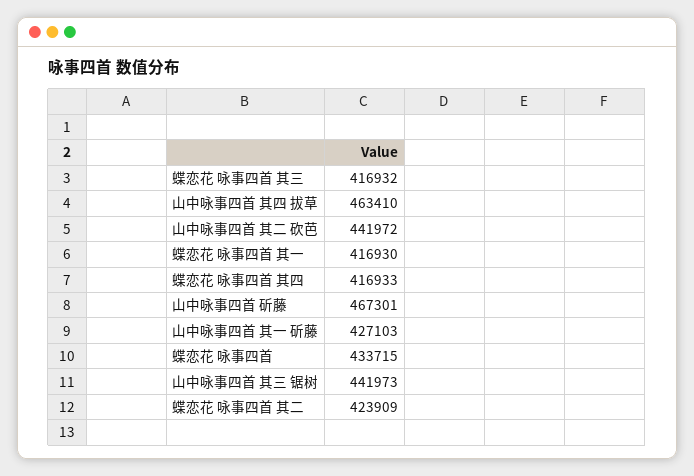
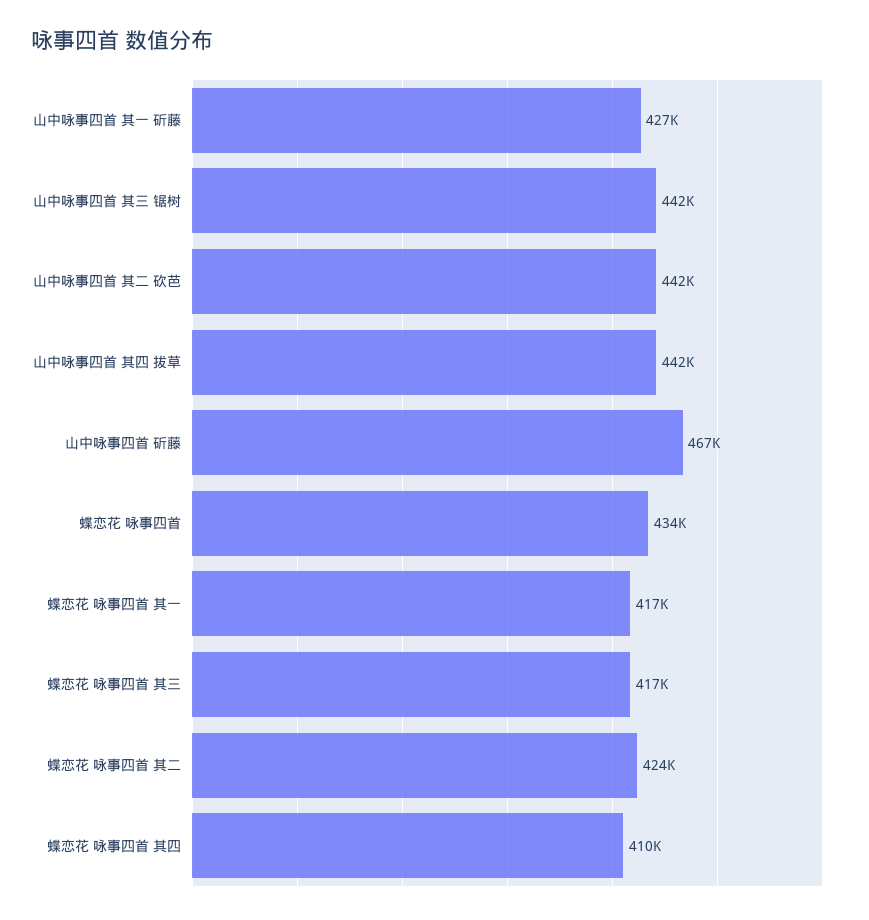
山中咏事四首 其四 拔草: 463410 -> 442000
蝶恋花 咏事四首 其四: 416933 -> 410000

